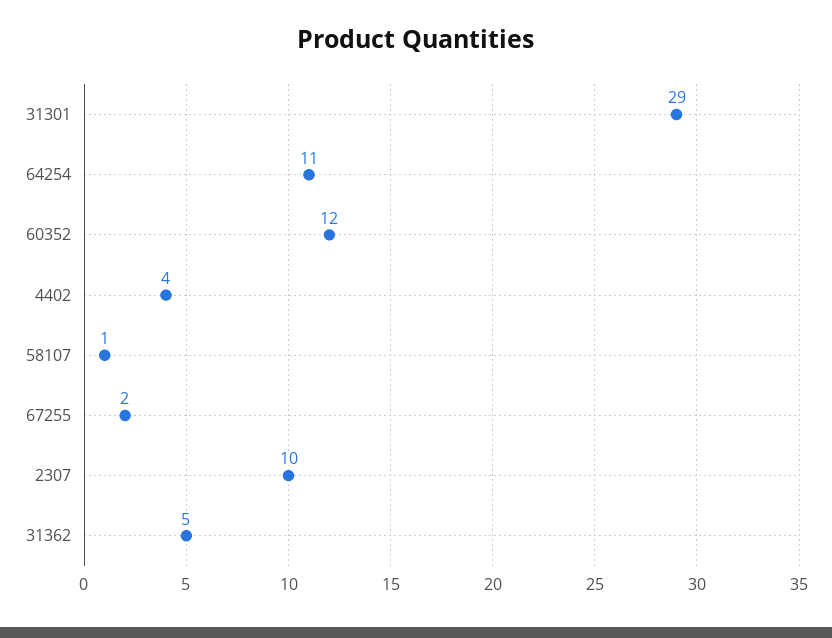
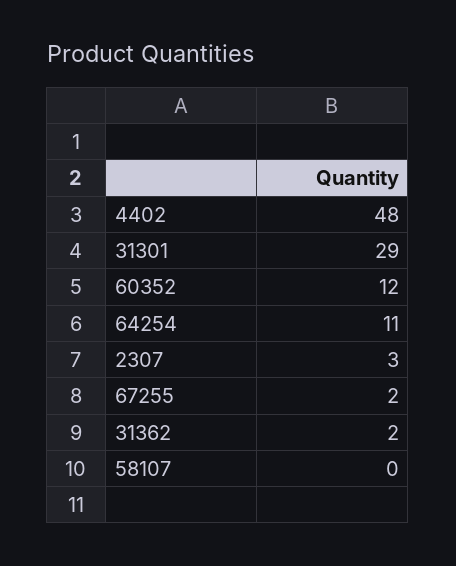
4402: 4 -> 48
58107: 1 -> 0
2307: 10 -> 3
31362: 5 -> 2

